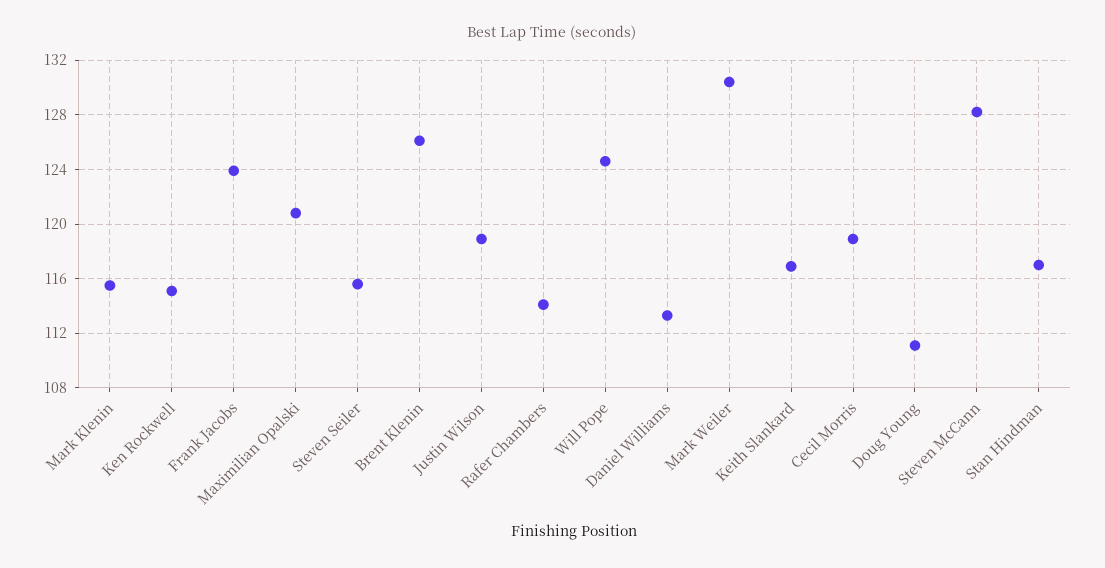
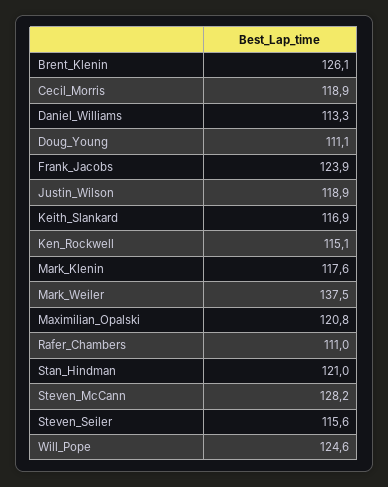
Mark Klenin: 115.5 -> 117.6
Rafer Chambers: 114 -> 111
Mark Weiler: 130.5 -> 137.5
Stan Hindman: 117 -> 121

